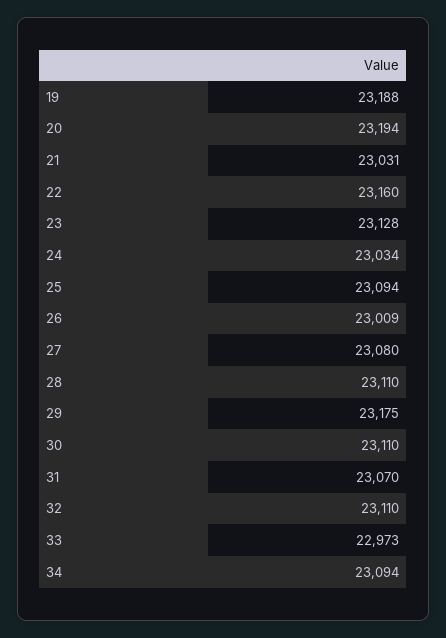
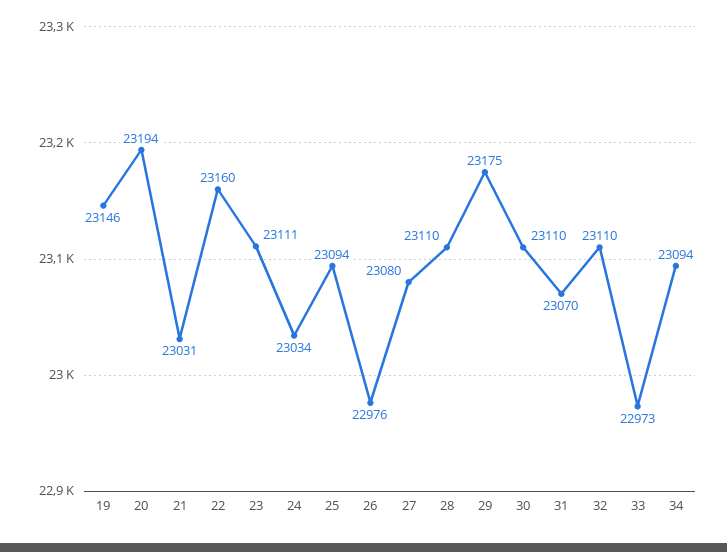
19: 23188 -> 23146
23: 23128 -> 23111
26: 23009 -> 22976

